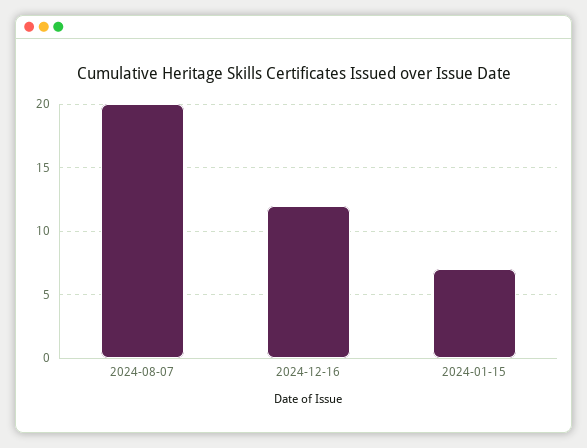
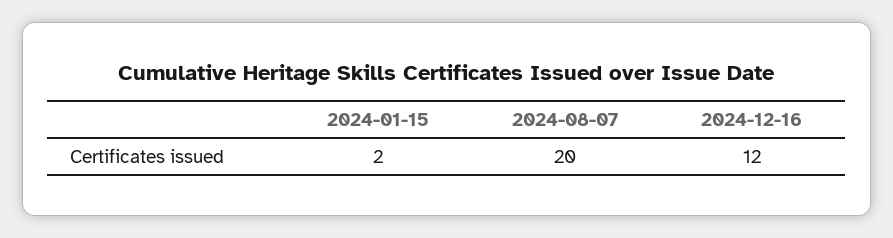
2024-01-15: 7 -> 2

